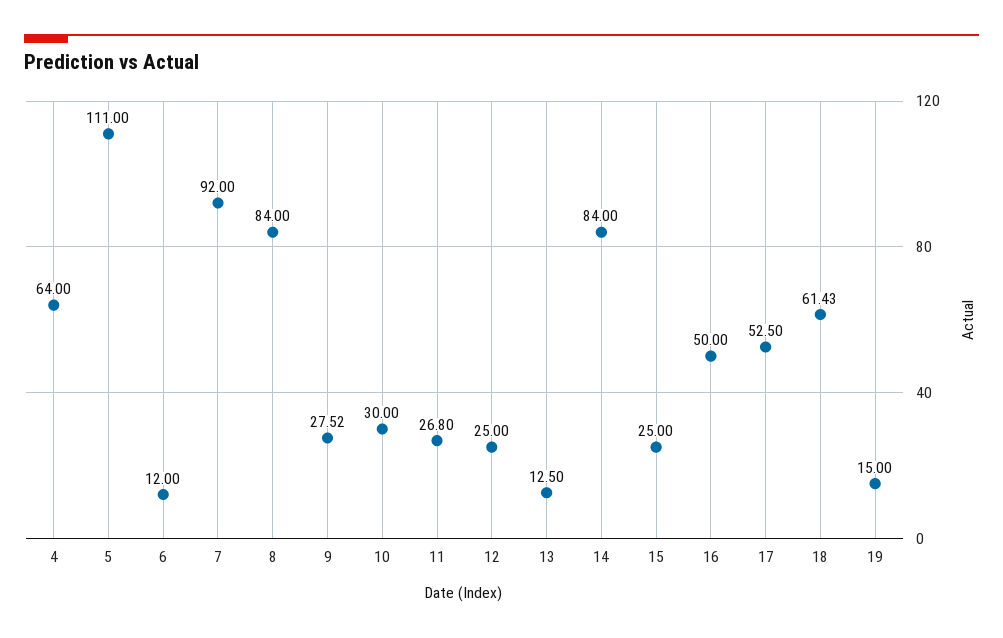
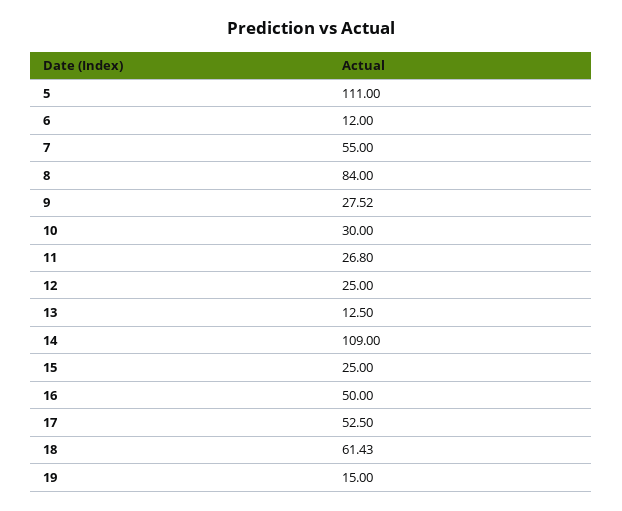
4: 64 -> none
7: 92 -> 55
14: 84 -> 109

